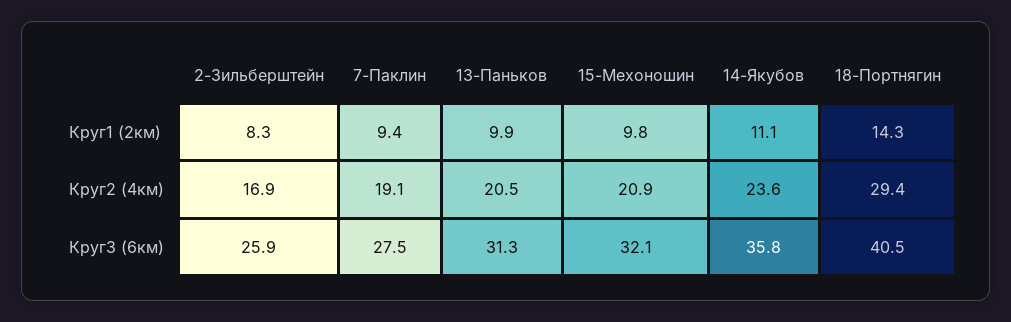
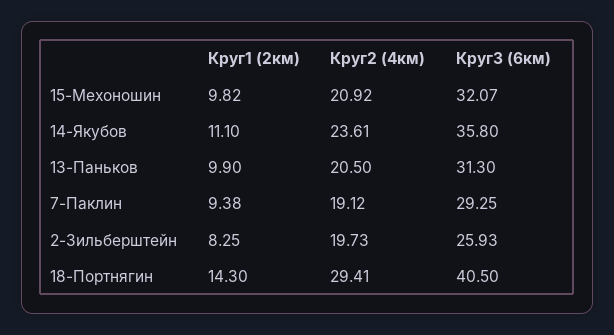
2-Зильберштейн, Круг2 (4км): 16.9 -> 19.73
7-Паклин, Круг3 (6км): 27.5 -> 29.25

